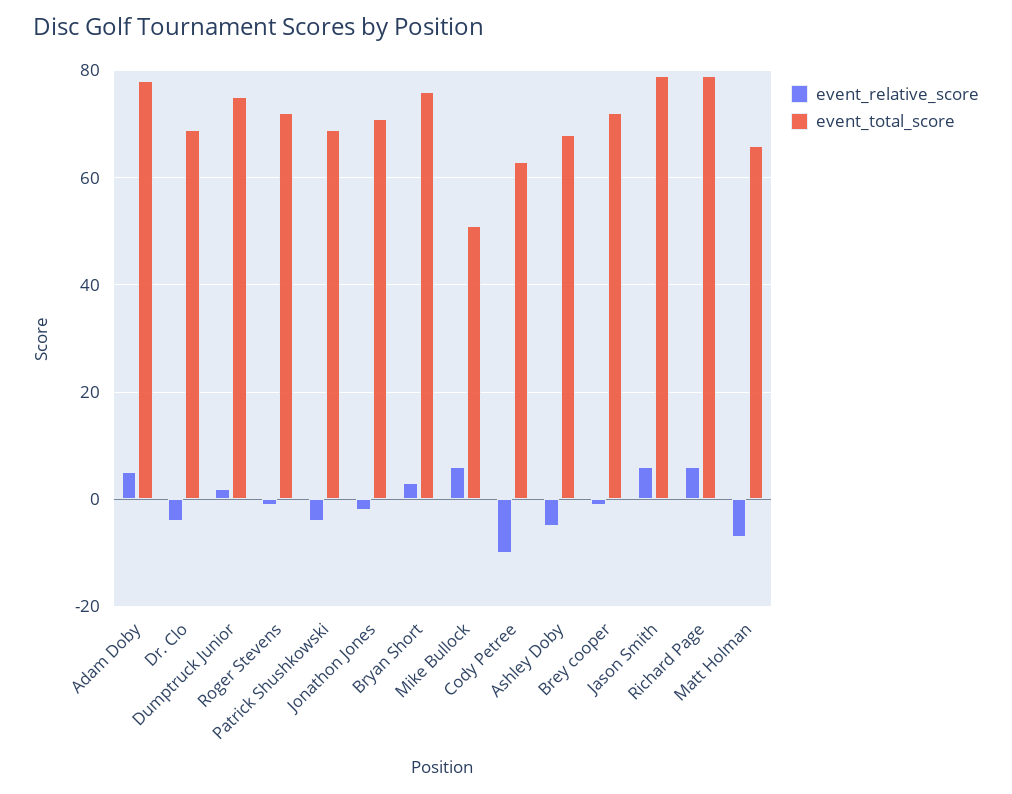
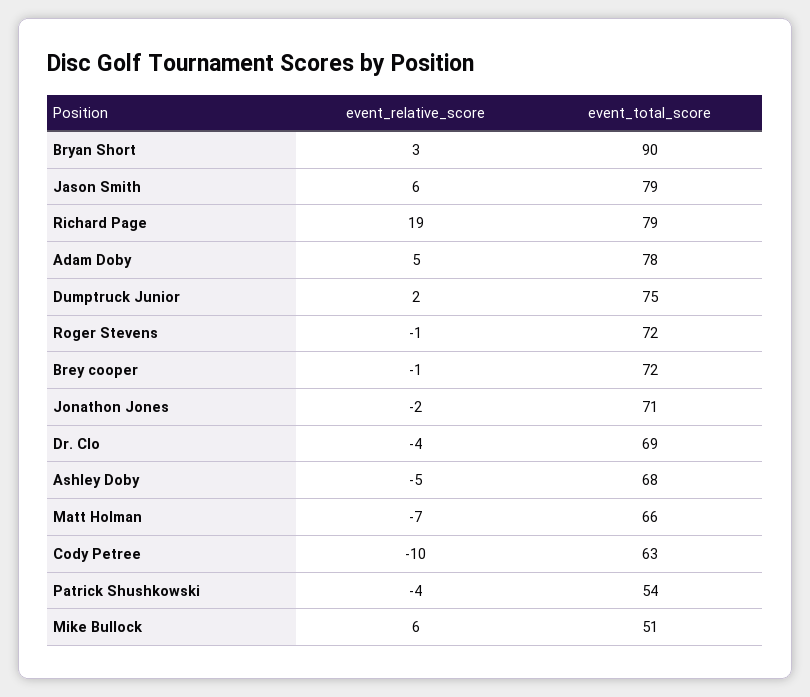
event_total_score, Patrick Shushkowski: 70 -> 54
event_total_score, Bryan Short: 75 -> 90
event_relative_score, Richard Page: 5 -> 19

